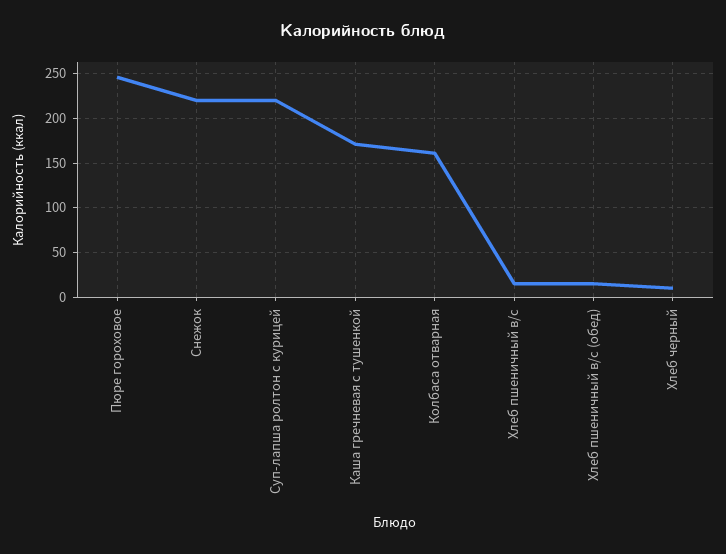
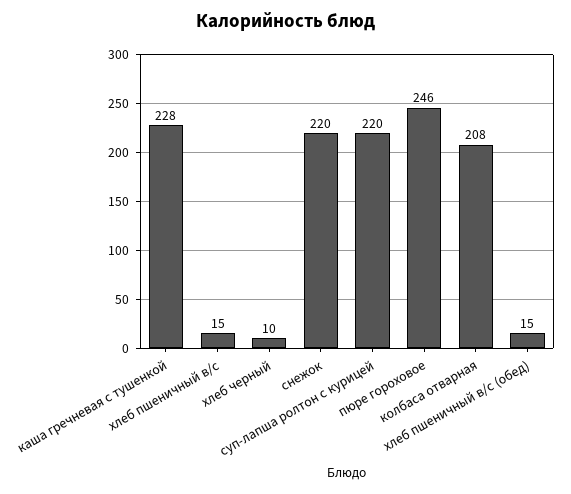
Каша гречневая с тушенкой: 170 -> 228
Колбаса отварная: 160 -> 208

